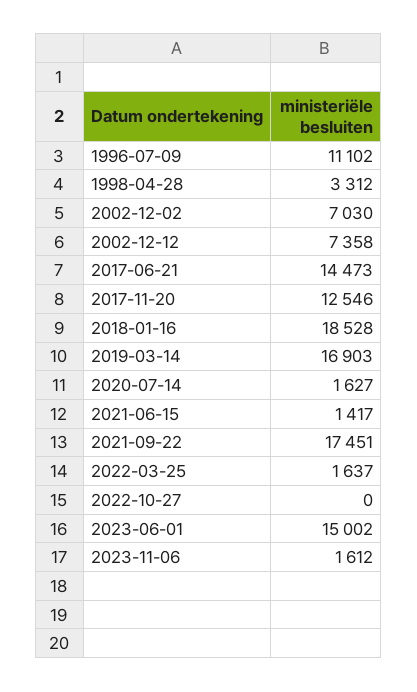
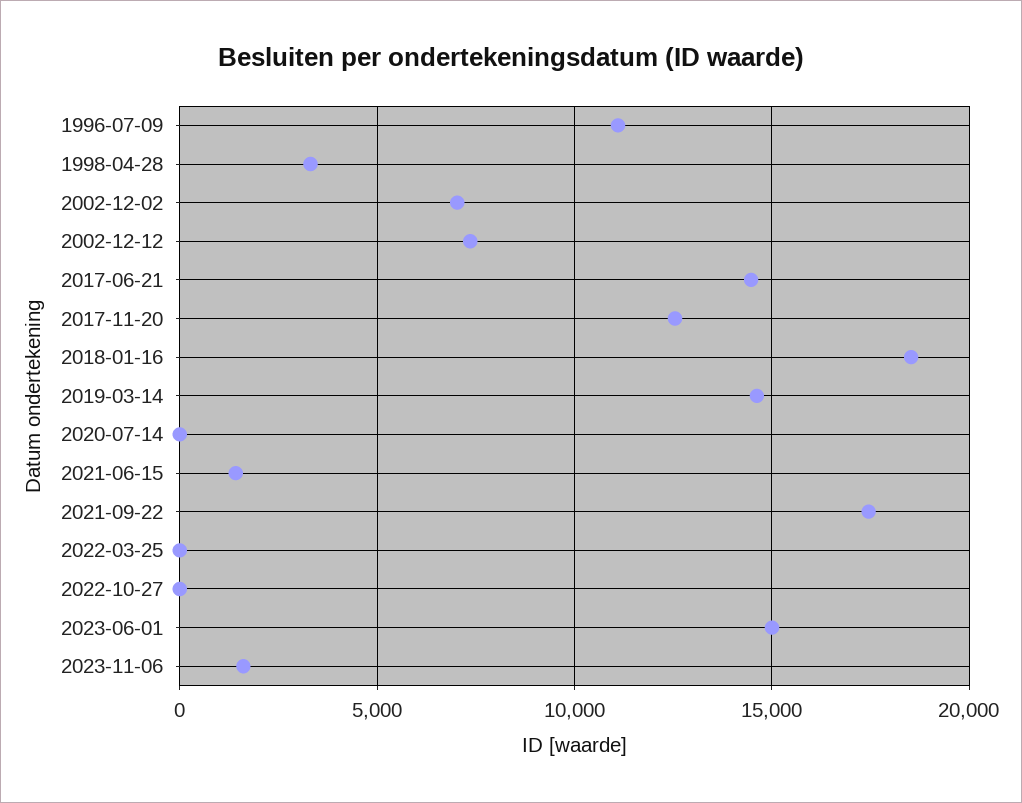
2019-03-14: 16903 -> 14500
2020-07-14: 1627 -> 0
2022-03-25: 1637 -> 0

